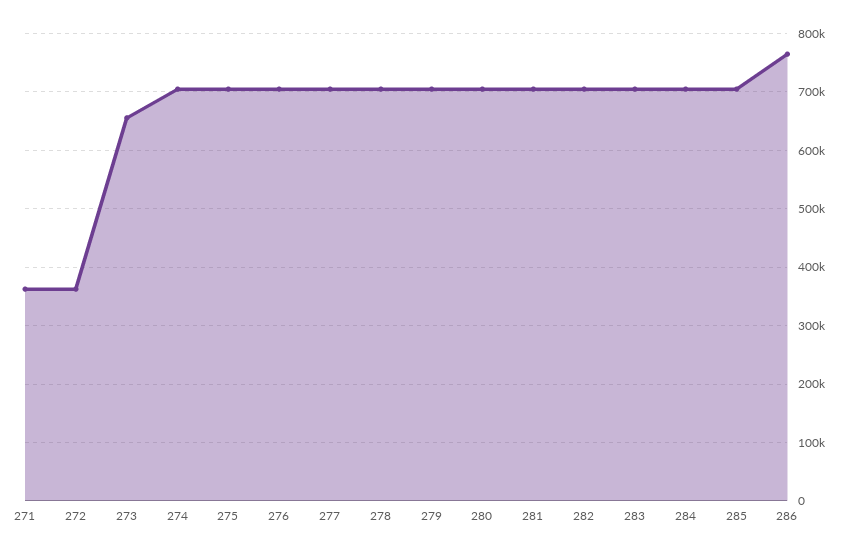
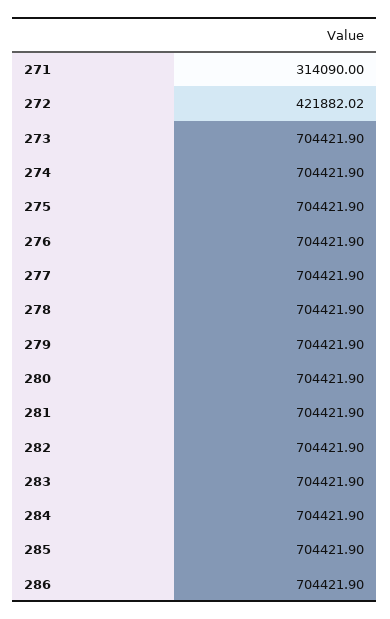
271: 360000 -> 314090
272: 360000 -> 421882.02
273: 660000 -> 704421.9
286: 760000 -> 704421.9

